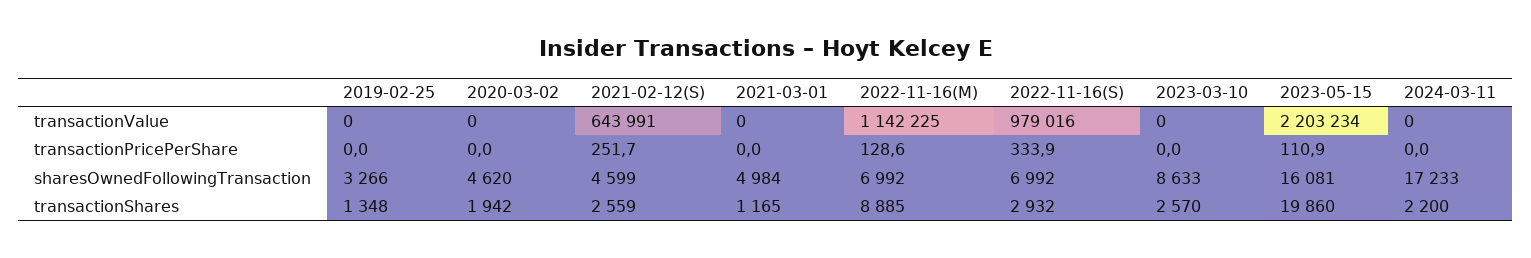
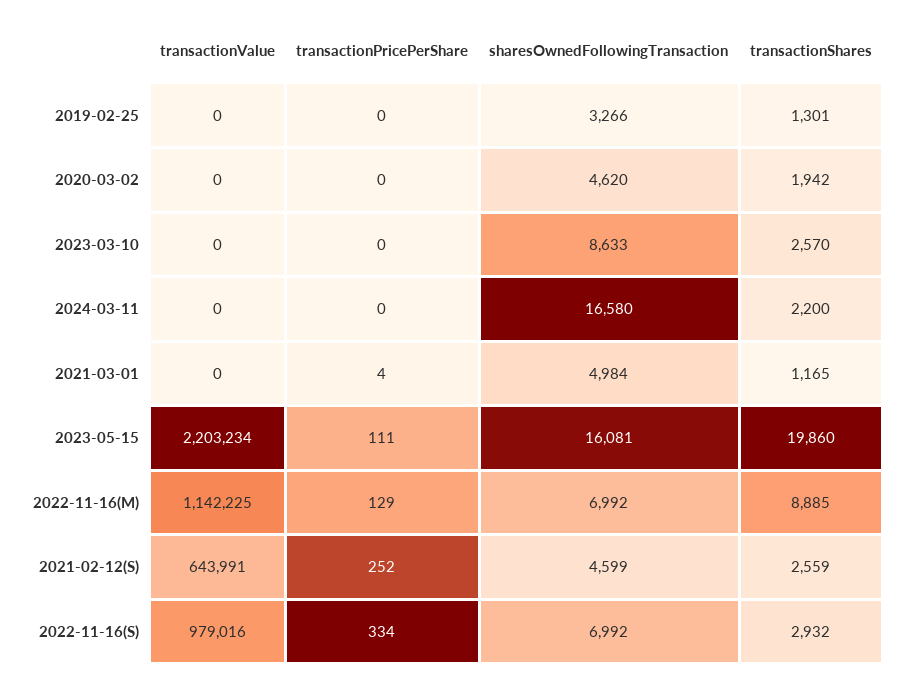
2021-03-01, transactionPricePerShare: 0 -> 4
2024-03-11, sharesOwnedFollowingTransaction: 17233 -> 16580
2019-02-25, transactionShares: 1348 -> 1301

